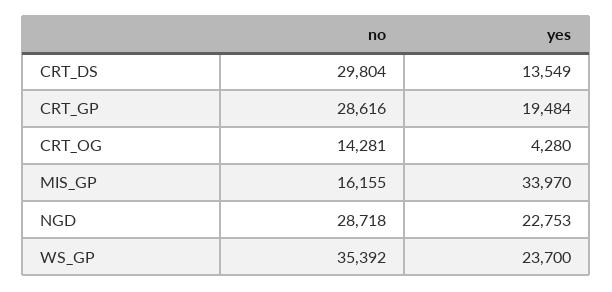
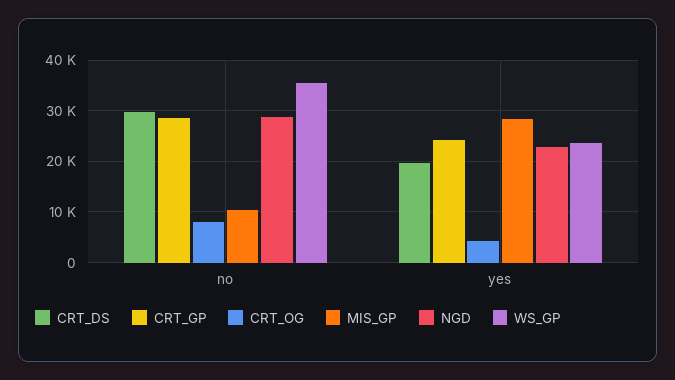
CRT_DS, yes: 13549 -> 20000
CRT_GP, yes: 19484 -> 24000
CRT_OG, no: 14281 -> 8000
MIS_GP, no: 16155 -> 10000
MIS_GP, yes: 33970 -> 28000

